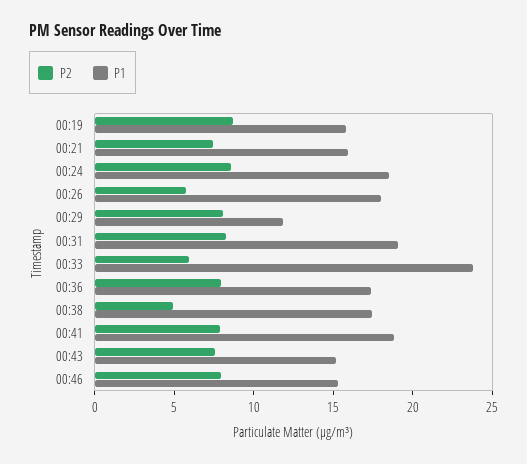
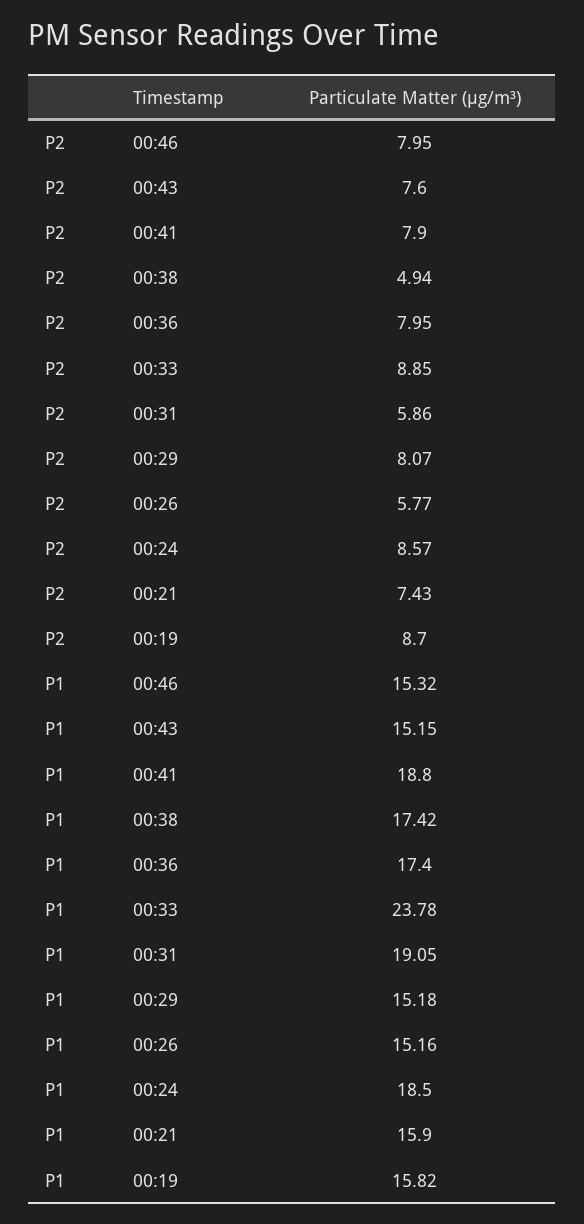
P1, 00:26: 18 -> 15.16
P1, 00:29: 12 -> 15.18
P2, 00:31: 8 -> 5.86
P2, 00:33: 6 -> 8.85

